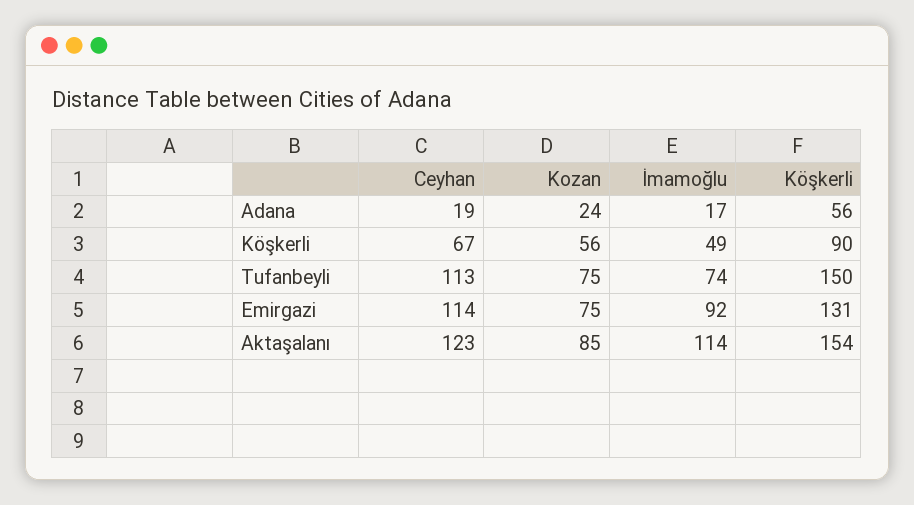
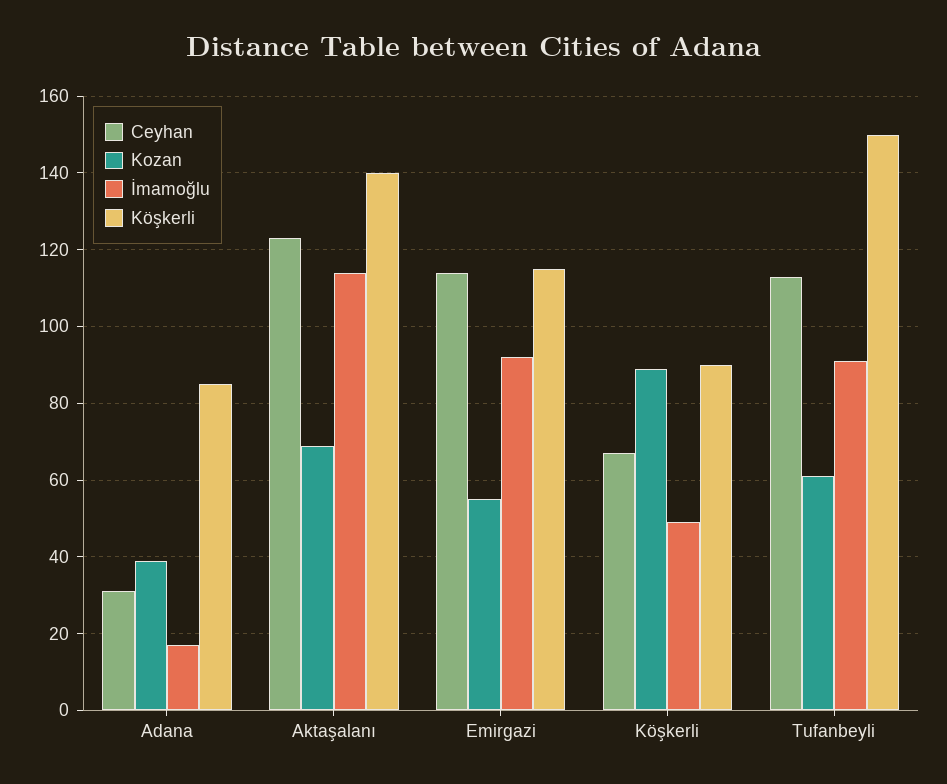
Ceyhan, Adana: 19 -> 30
Kozan, Adana: 24 -> 40
Köşkerli, Adana: 56 -> 85
Kozan, Köşkerli: 56 -> 90
Kozan, Tufanbeyli: 75 -> 60
İmamoğlu, Tufanbeyli: 74 -> 90
Kozan, Emirgazi: 75 -> 55
Köşkerli, Emirgazi: 131 -> 115
Kozan, Aktaşalanı: 85 -> 70
Köşkerli, Aktaşalanı: 154 -> 140

